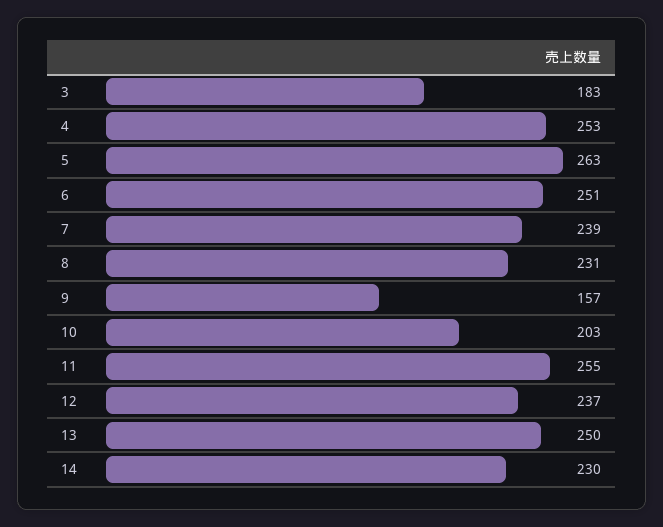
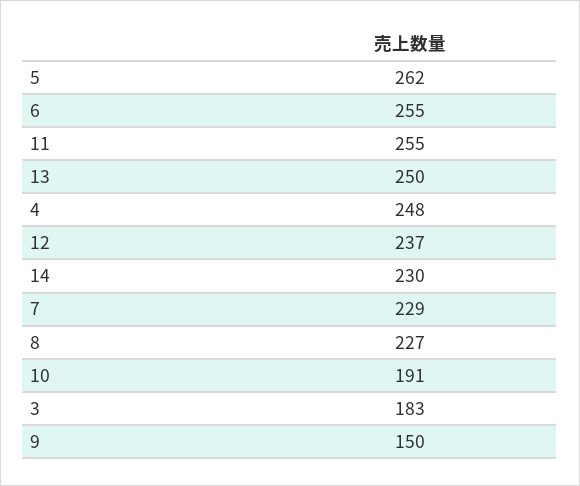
4: 253 -> 248
5: 263 -> 262
6: 251 -> 255
7: 239 -> 229
8: 231 -> 227
9: 157 -> 150
10: 203 -> 191

